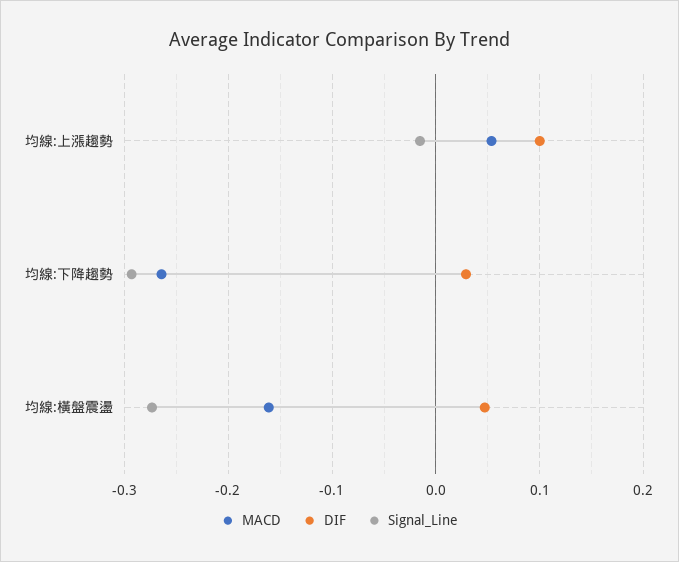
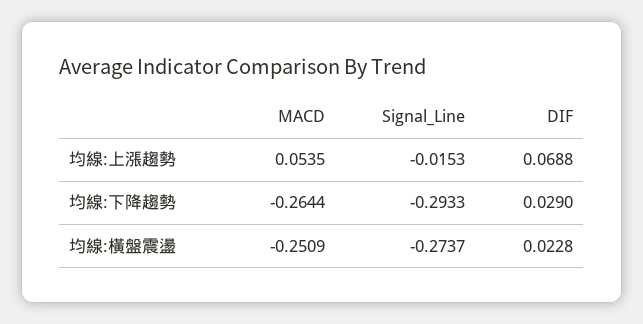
DIF, 均線:上漲趨勢: 0.1 -> 0.0688
MACD, 均線:橫盤震盪: -0.16 -> -0.2509
DIF, 均線:橫盤震盪: 0.05 -> 0.0228

